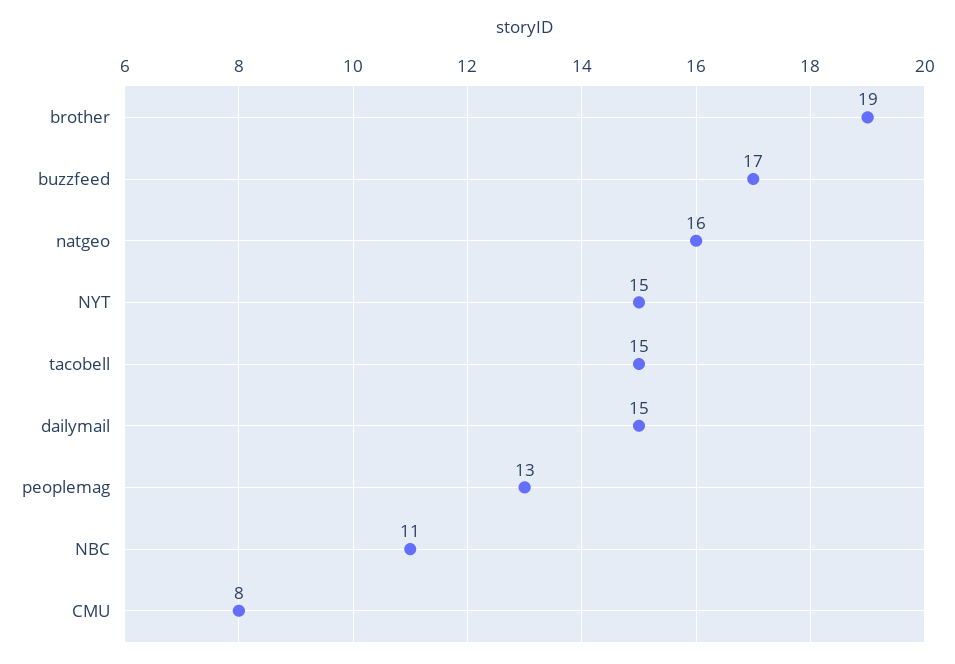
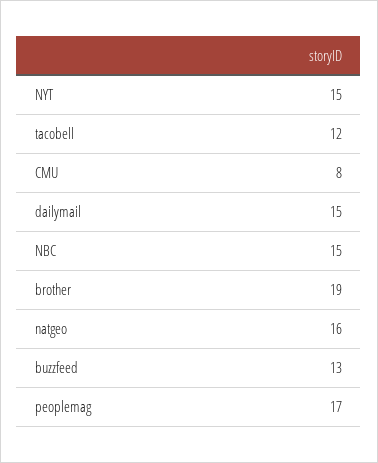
buzzfeed: 17 -> 13
tacobell: 15 -> 12
peoplemag: 13 -> 17
NBC: 11 -> 15

